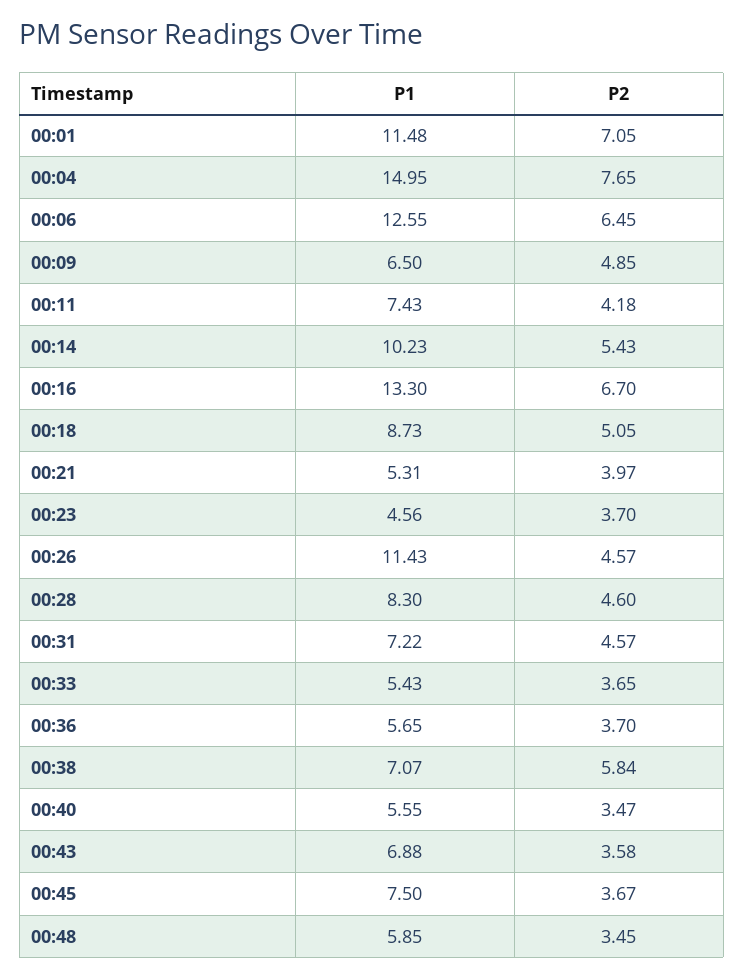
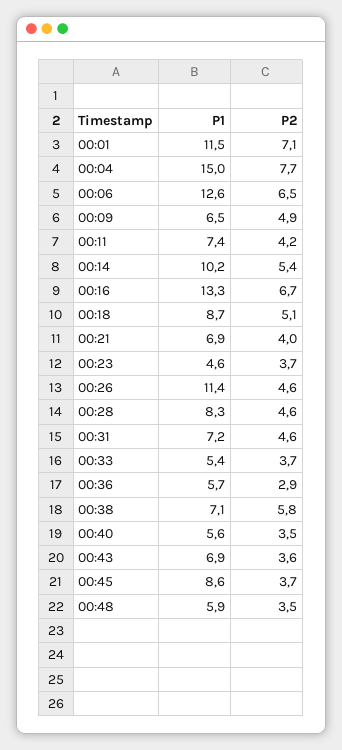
P1, 00:21: 5.31 -> 6.9
P2, 00:36: 3.7 -> 2.9
P1, 00:45: 7.5 -> 8.6

